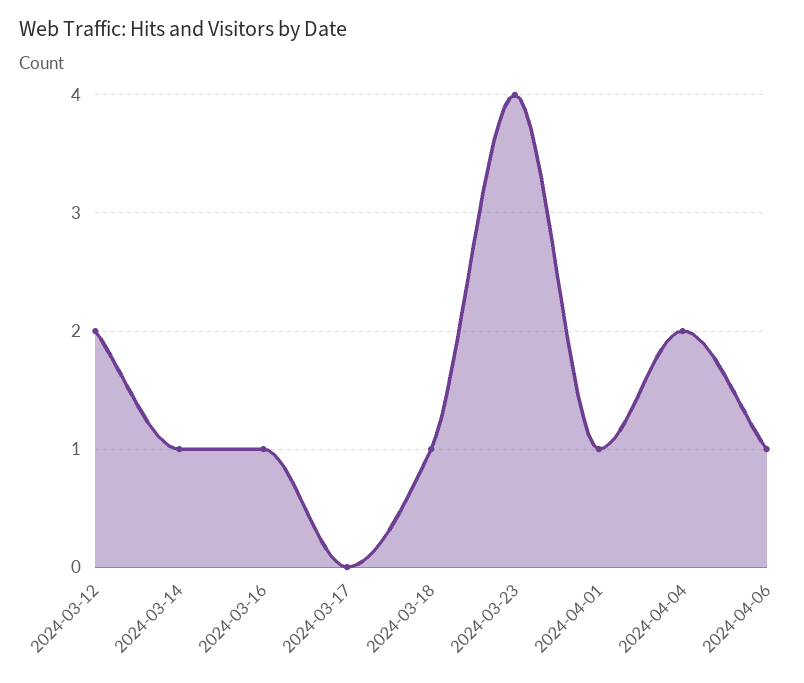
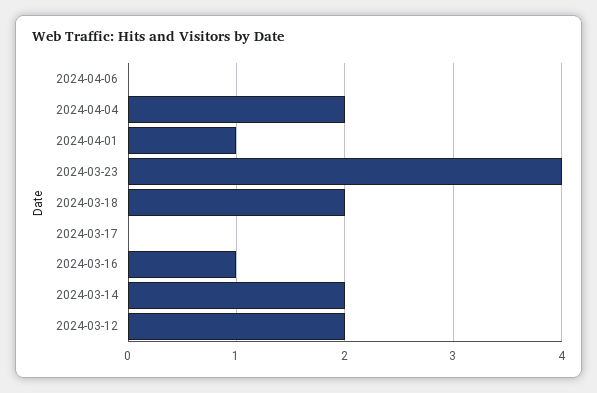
2024-03-14: 1 -> 2
2024-03-18: 1 -> 2
2024-04-06: 1 -> 0

